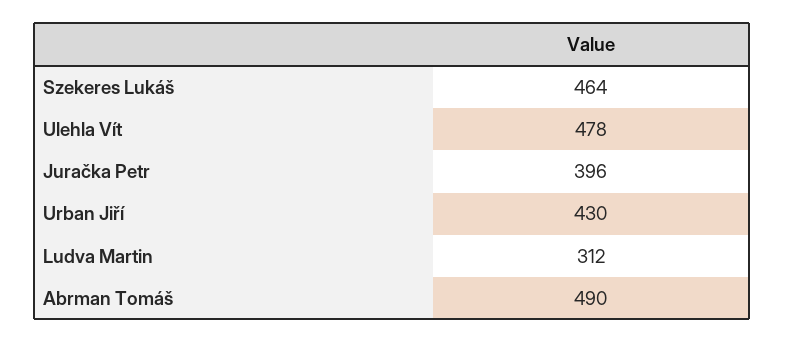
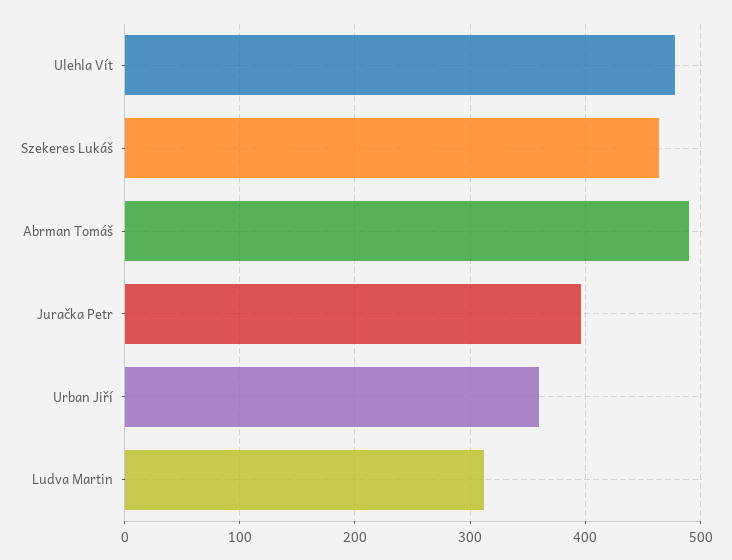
Urban Jiří: 430 -> 360

